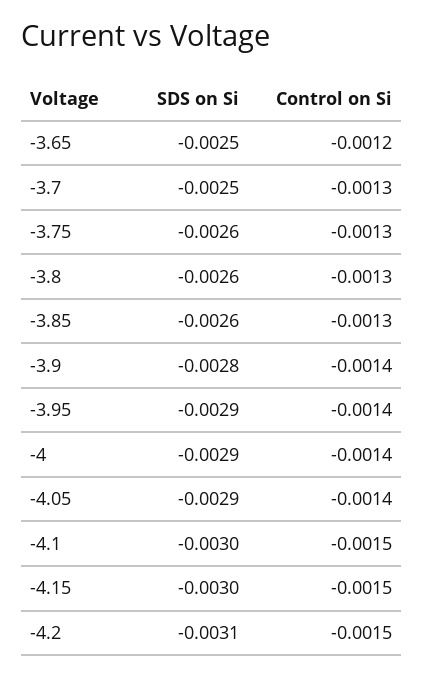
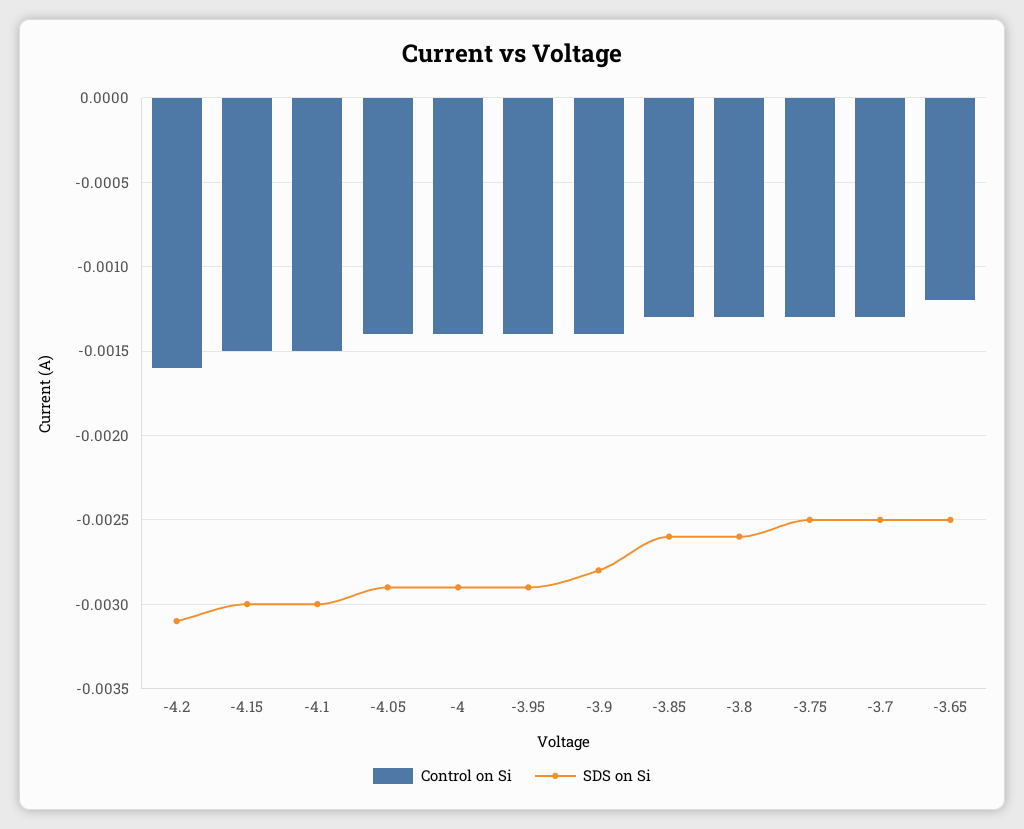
SDS on Si, -3.75: -0.0026 -> -0.0025
Control on Si, -4.2: -0.0015 -> -0.0016

